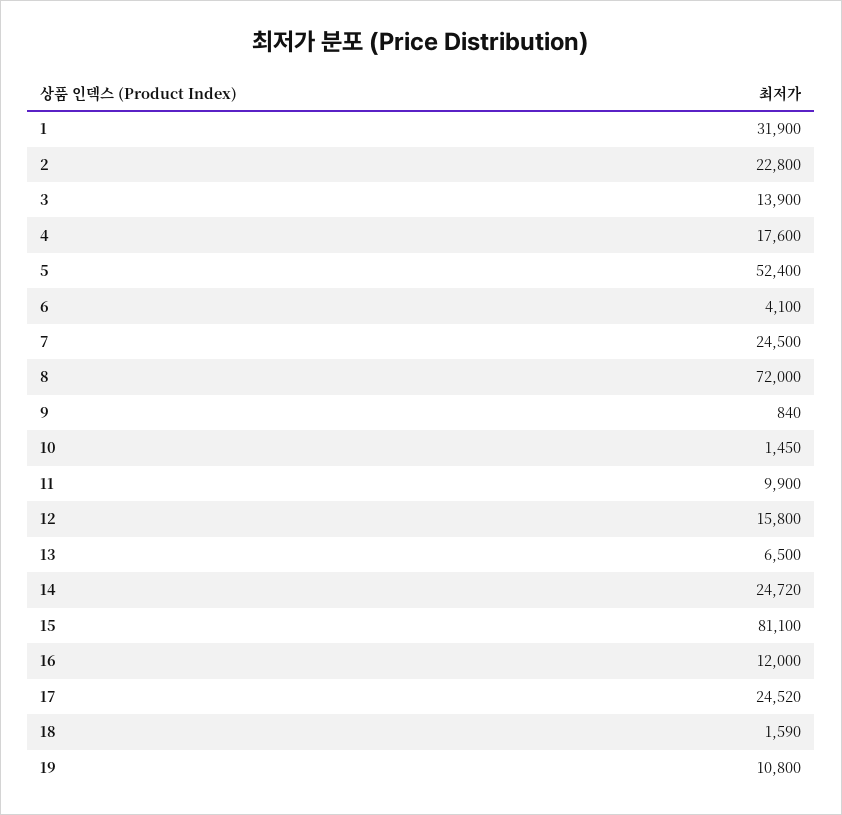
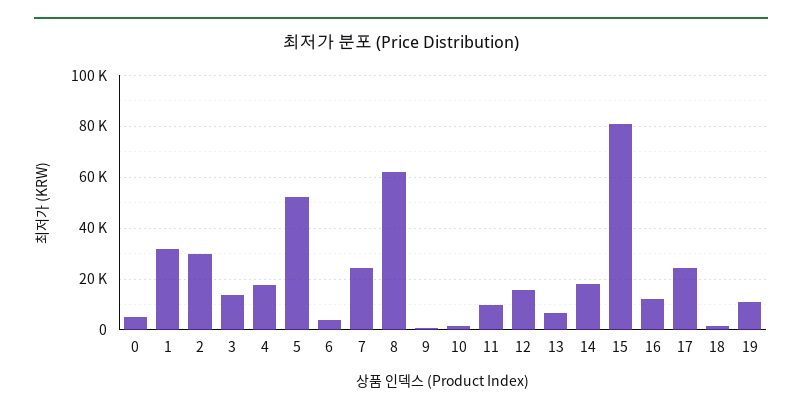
2: 22800 -> 30000
8: 72000 -> 62500
14: 24720 -> 17500
0: none -> 5000

